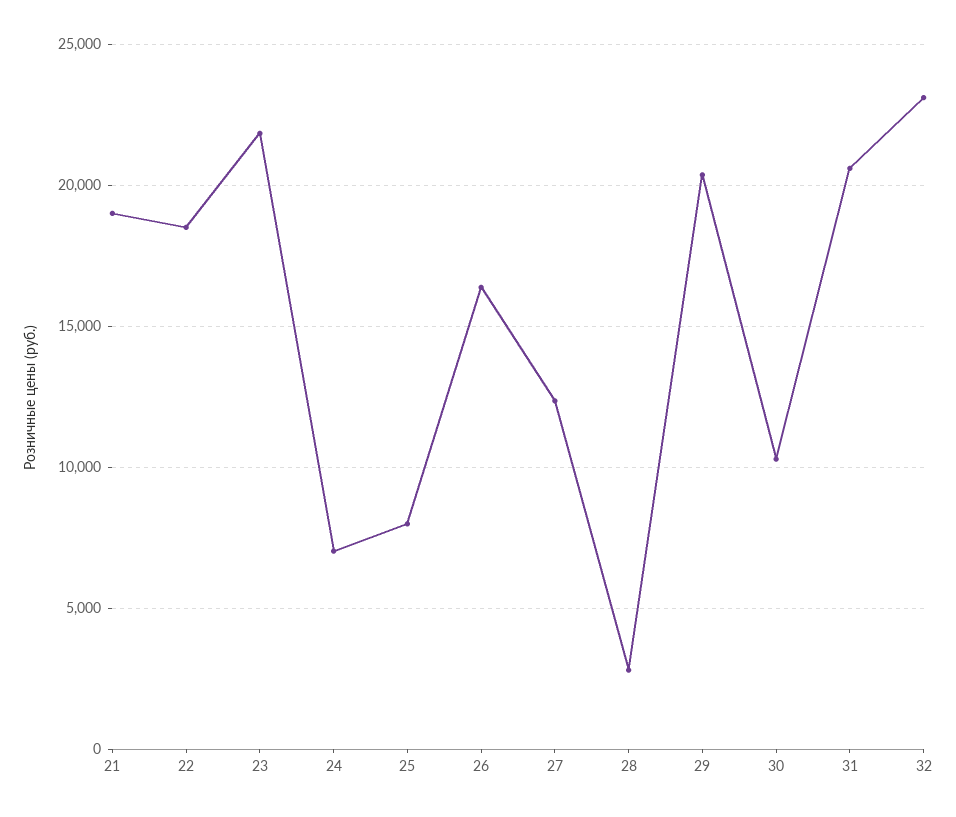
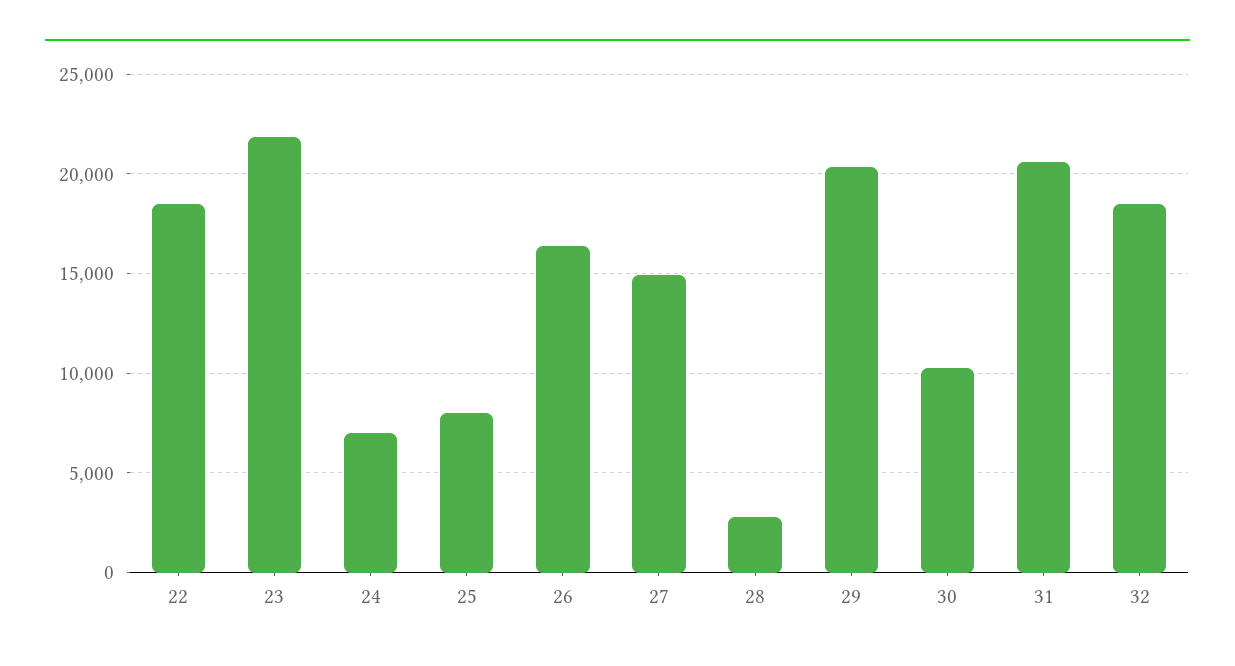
21: 19000 -> none
27: 12500 -> 15000
32: 23000 -> 18500

